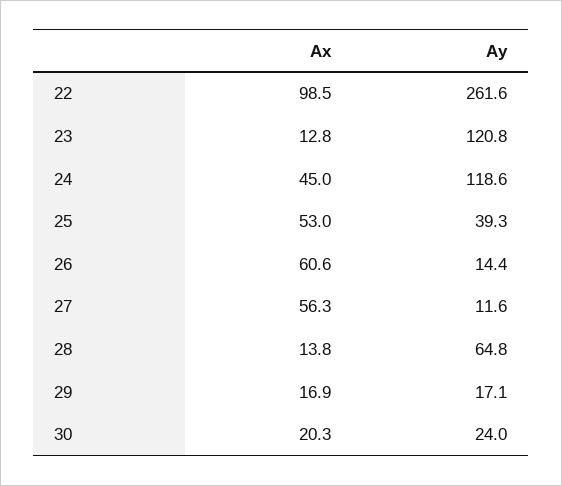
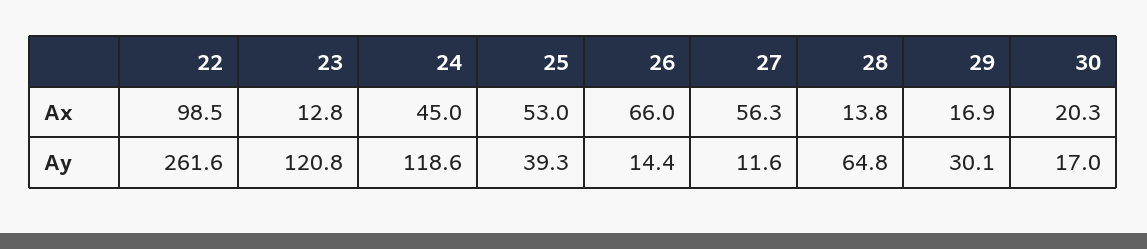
Ax, 26: 60.6 -> 66
Ay, 29: 17.1 -> 30.1
Ay, 30: 24 -> 17

